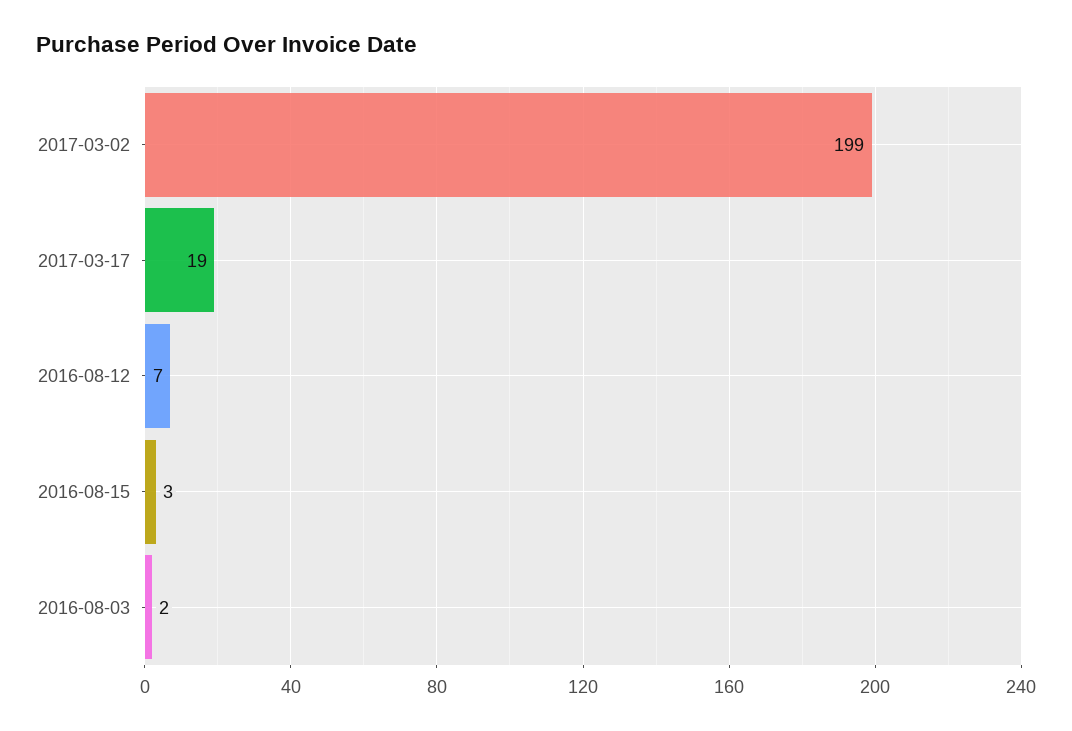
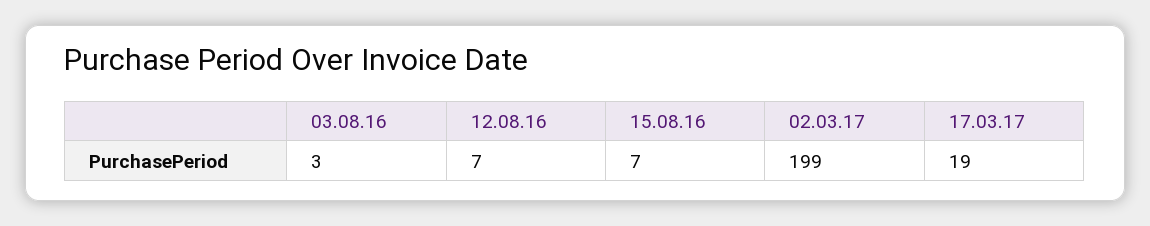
2016-08-15: 3 -> 7
2016-08-03: 2 -> 3

